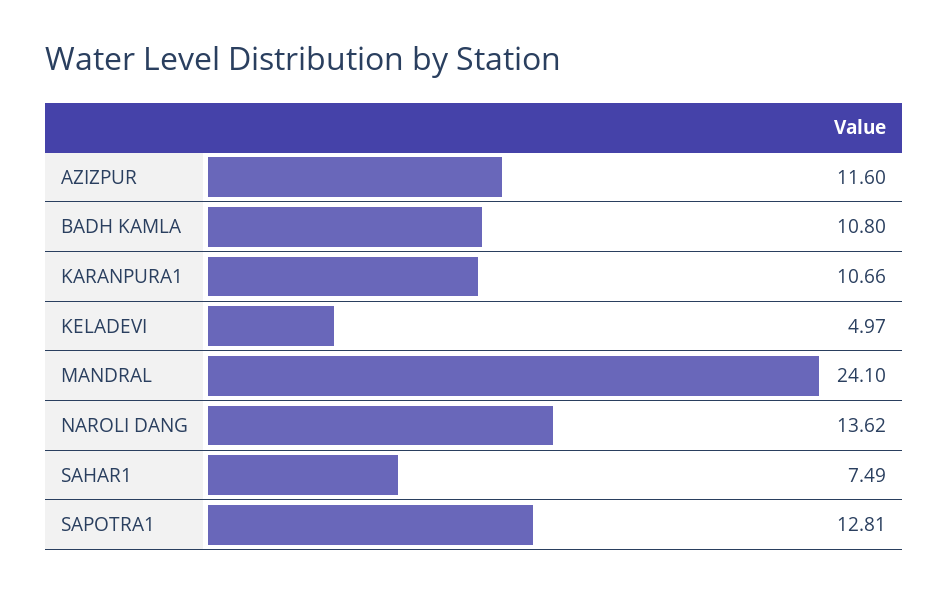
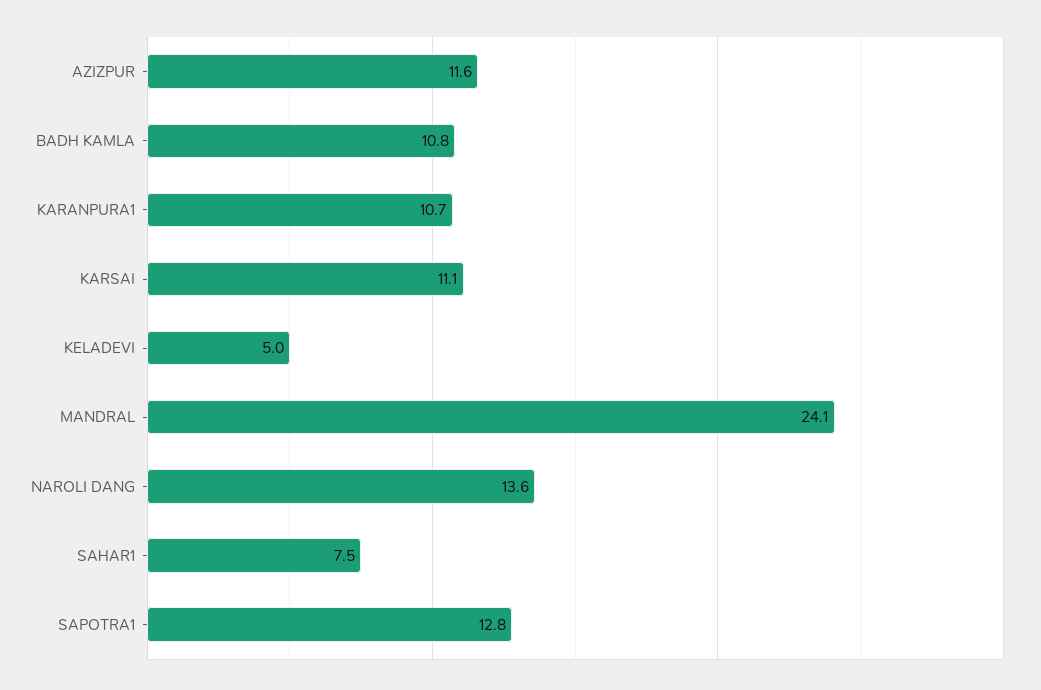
KARSAI: none -> 11.1

